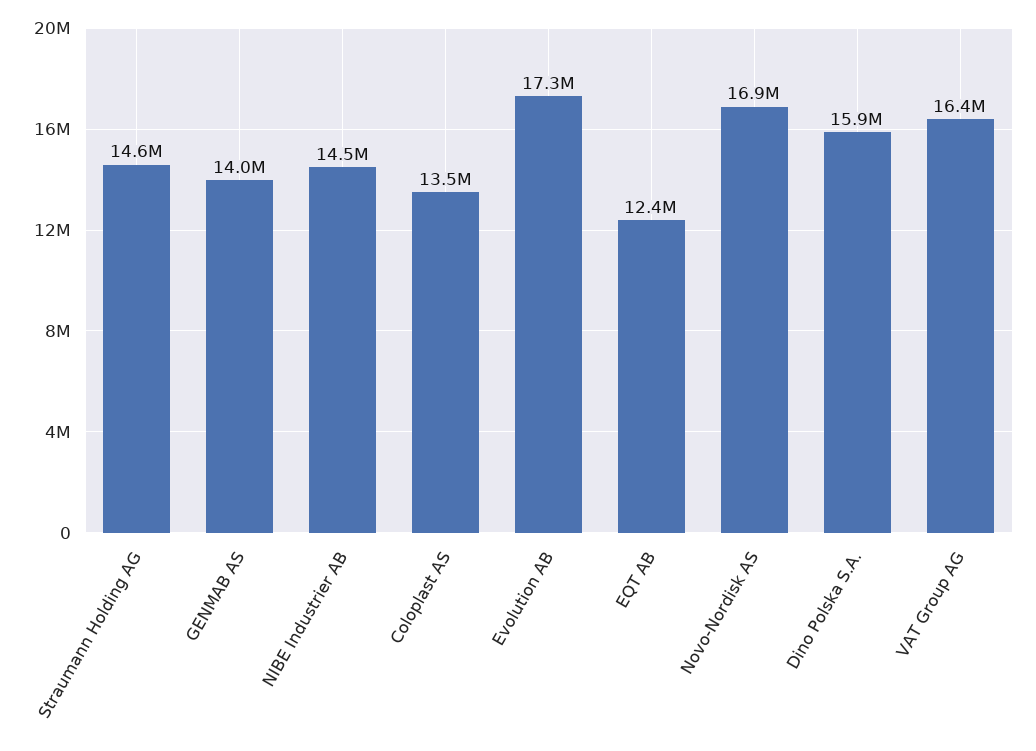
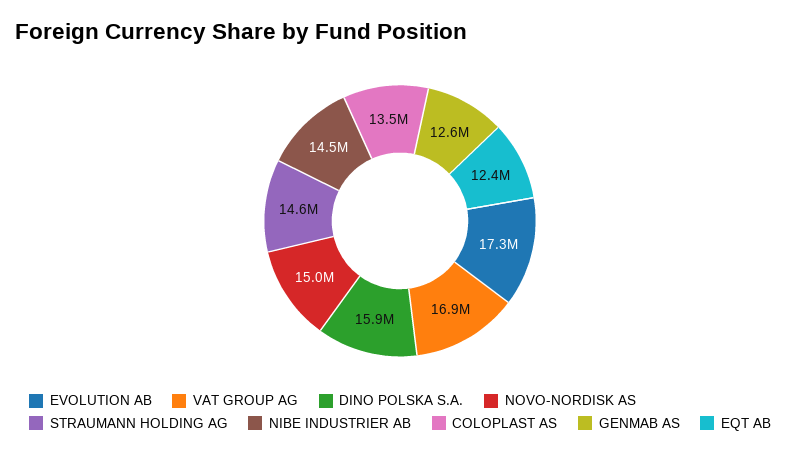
GENMAB AS: 14000000 -> 12600000
Novo-Nordisk AS: 16900000 -> 15000000
VAT Group AG: 16400000 -> 16900000

